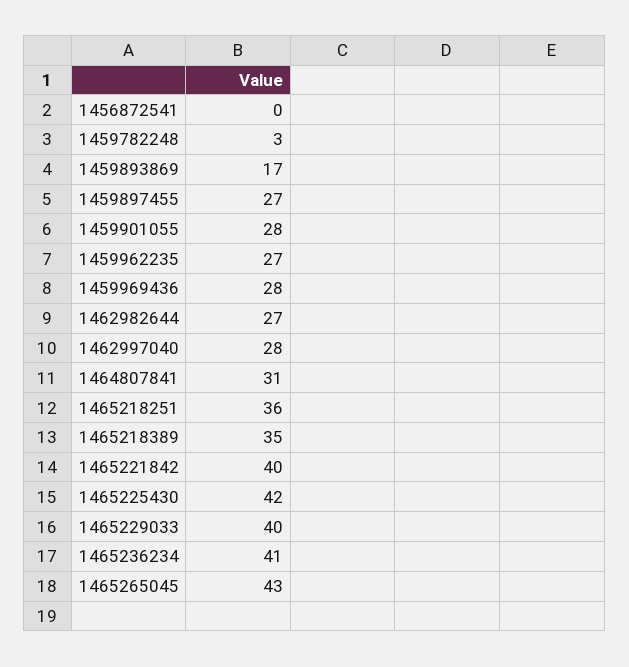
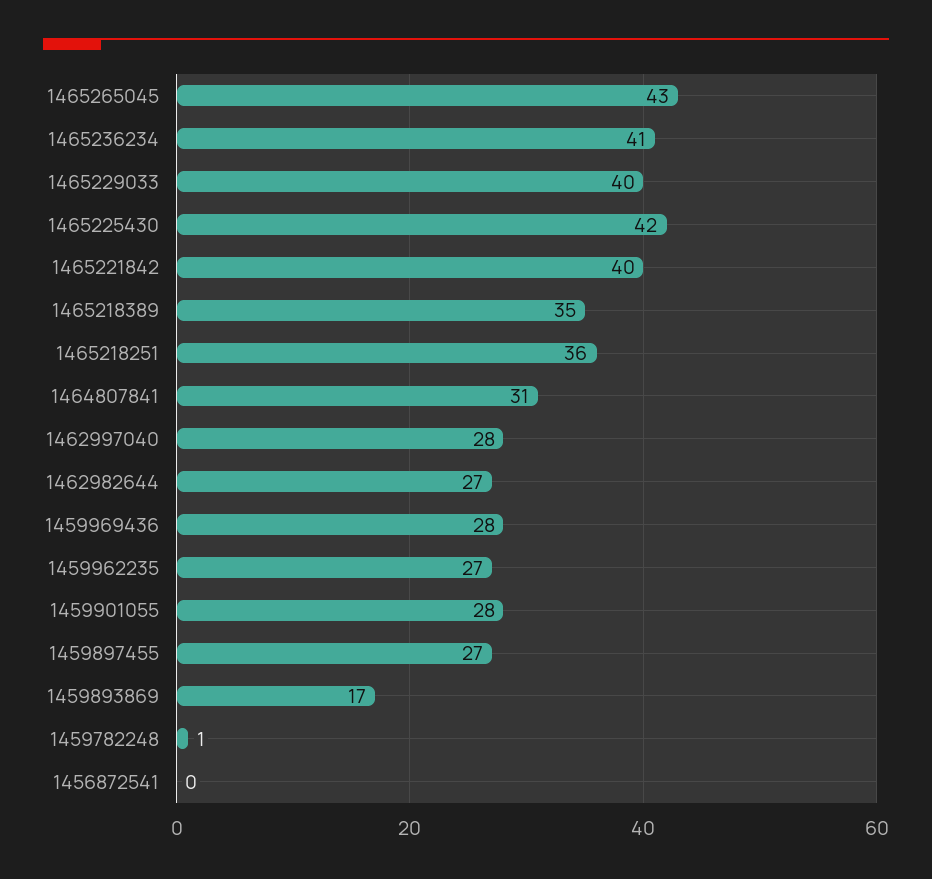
1459782248: 3 -> 1

